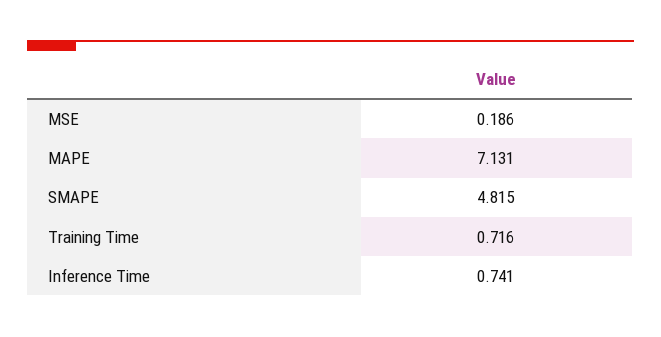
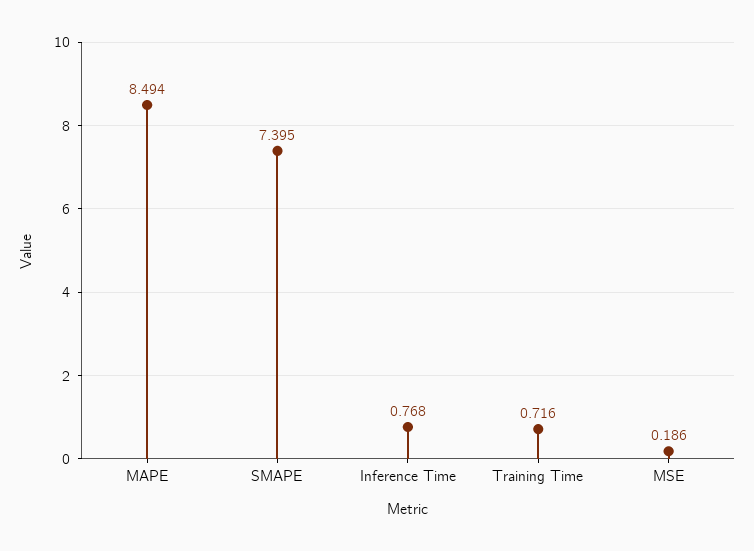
MAPE: 7.131 -> 8.494
SMAPE: 4.815 -> 7.395
Inference Time: 0.741 -> 0.768

